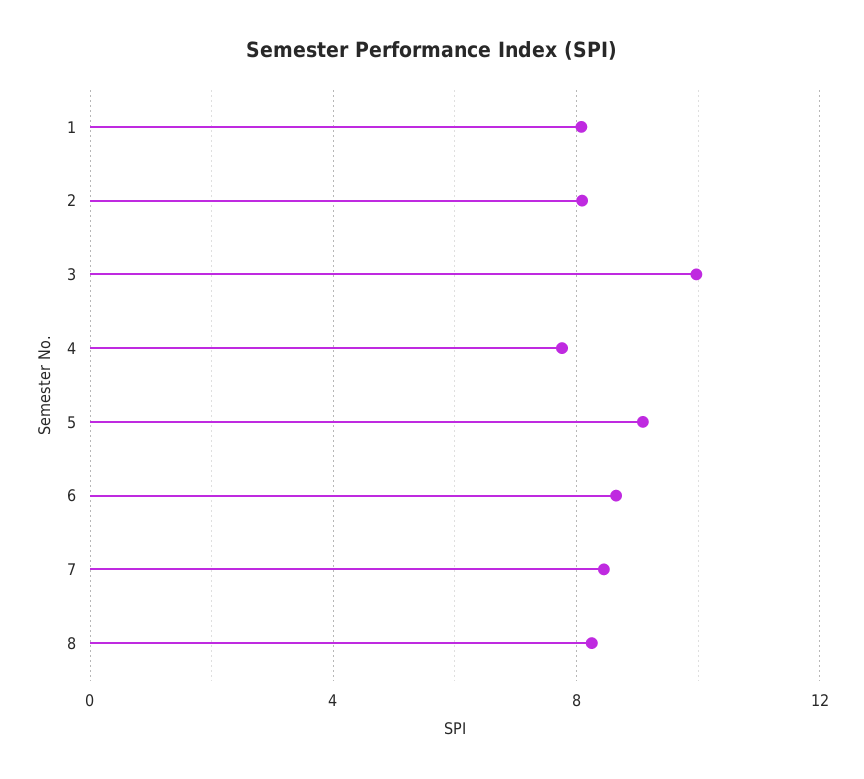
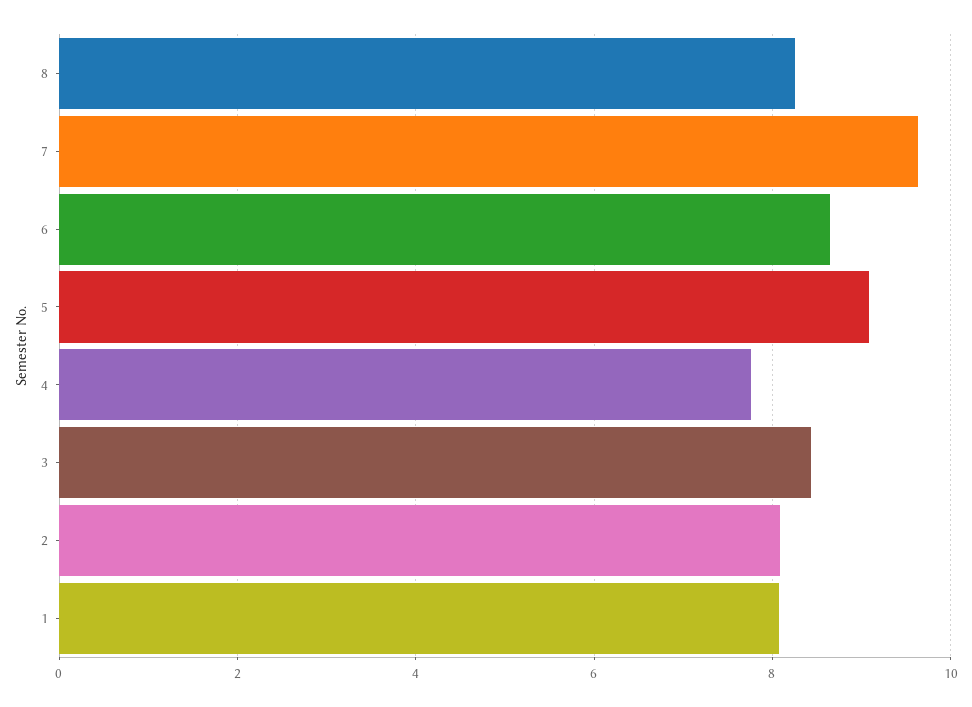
3: 10 -> 8.4
7: 8.5 -> 9.6

